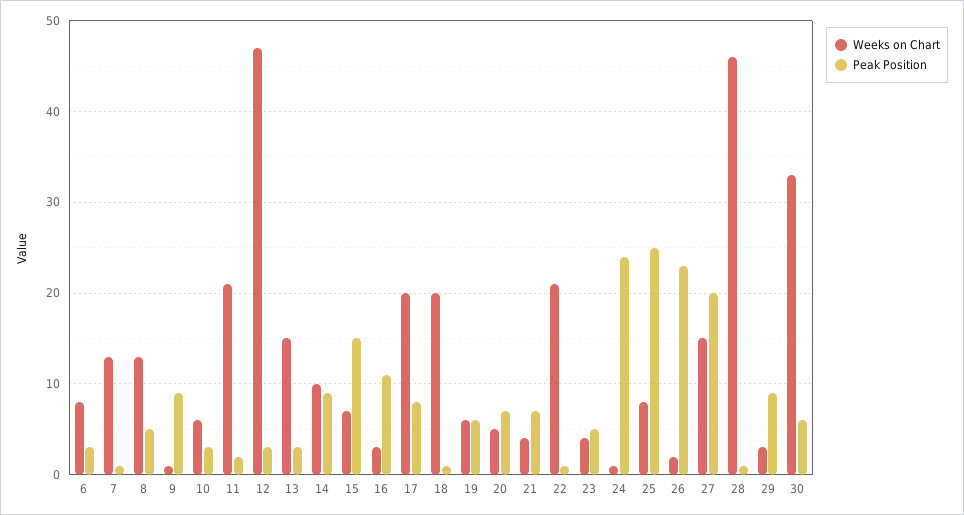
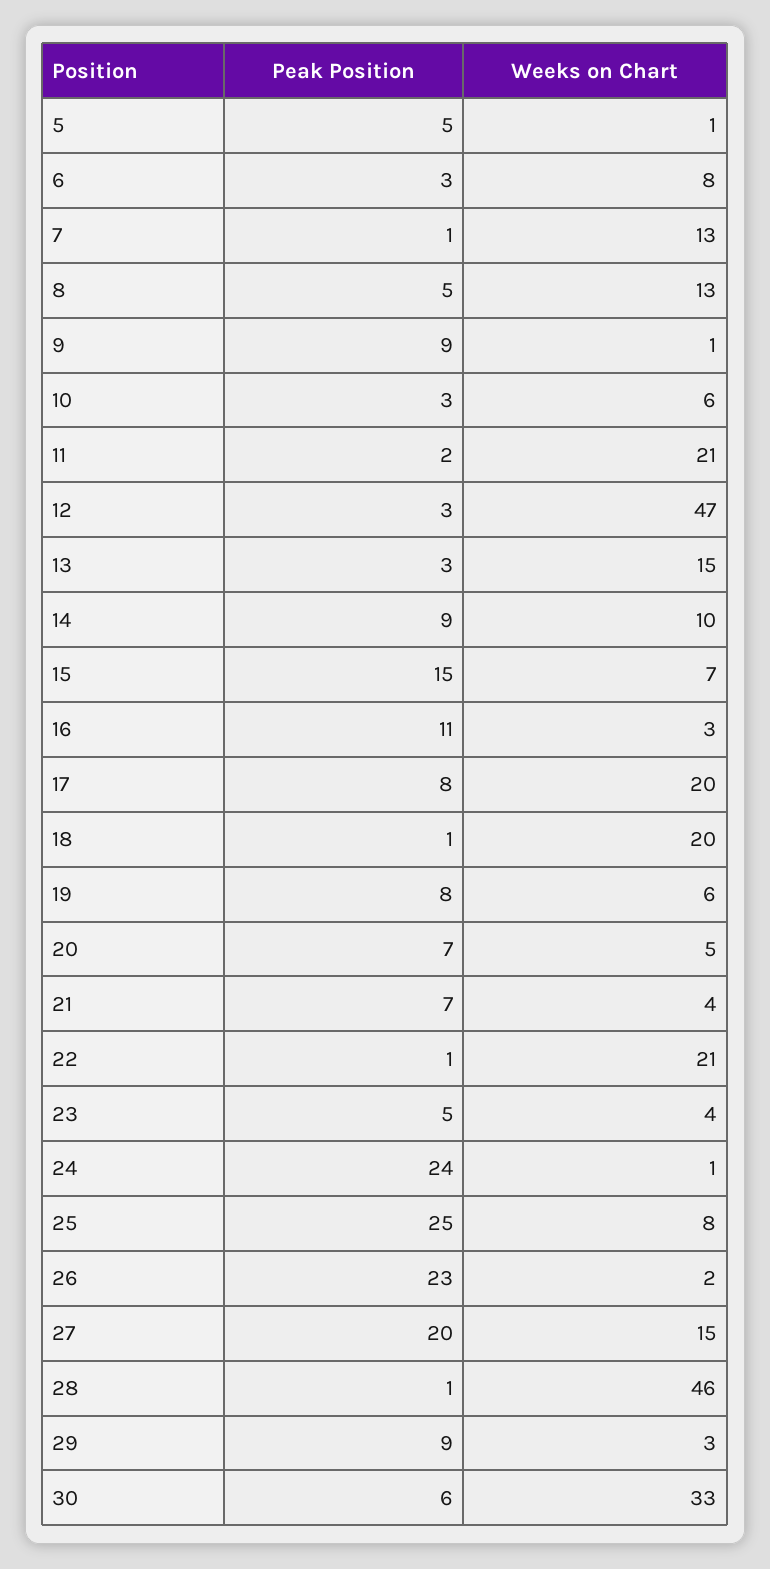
Peak Position, 19: 6 -> 8
Peak Position, 5: none -> 5
Weeks on Chart, 5: none -> 1

